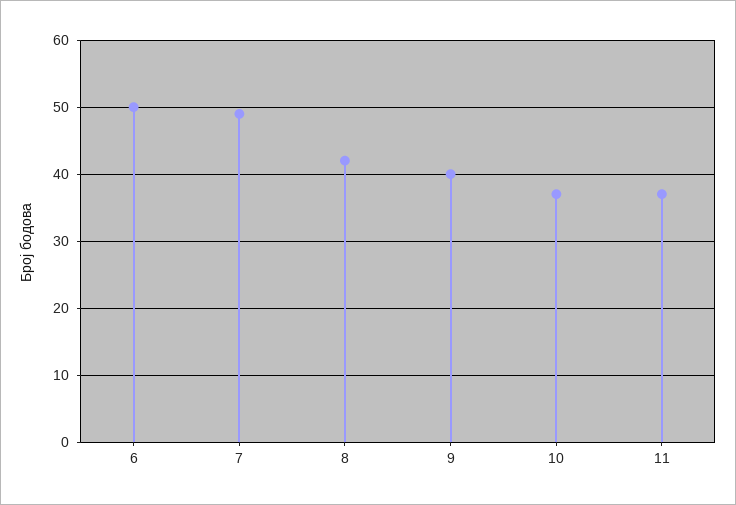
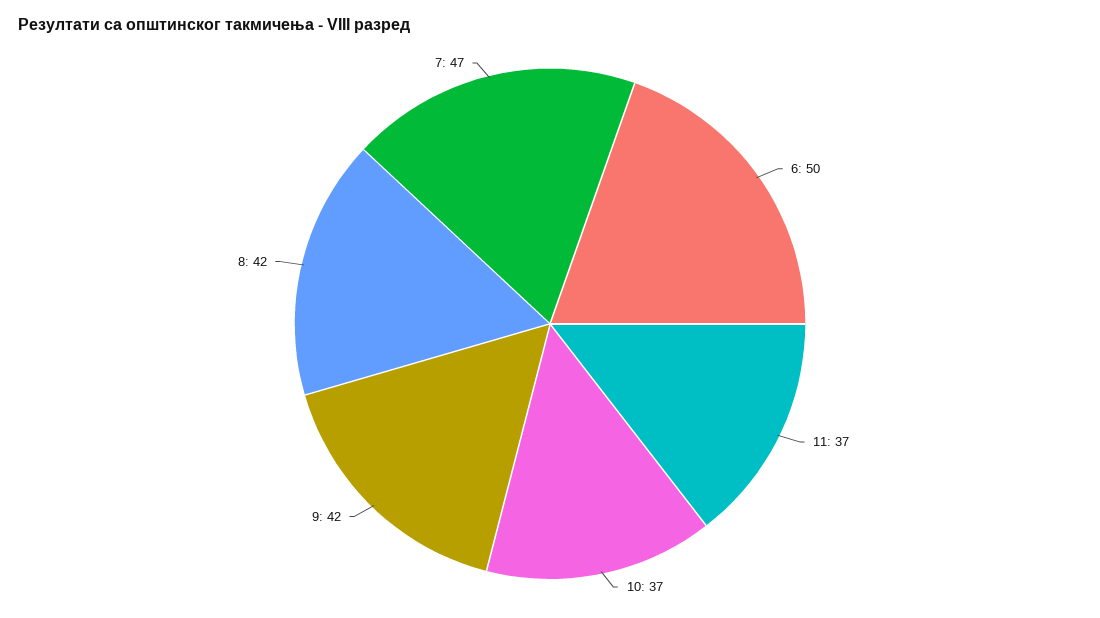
7: 49 -> 47
9: 40 -> 42

